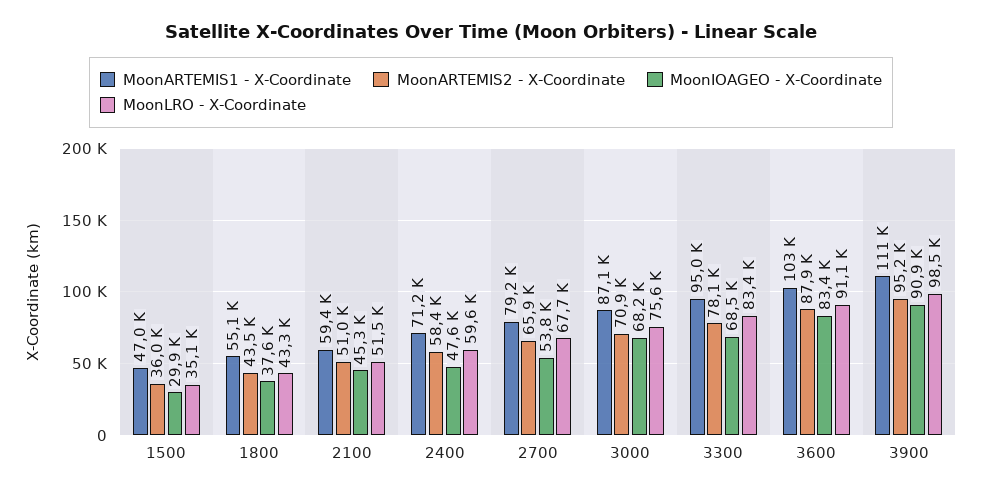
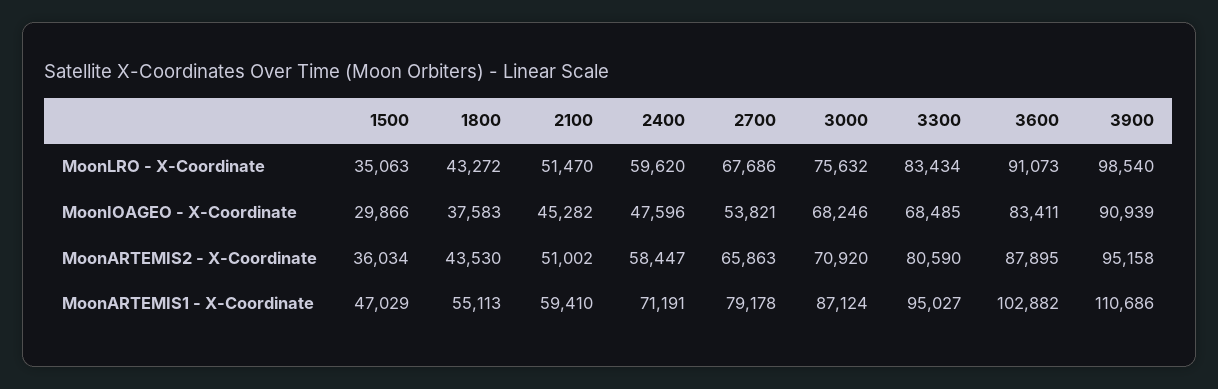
MoonARTEMIS2 - X-Coordinate, 3300: 78100 -> 80590

